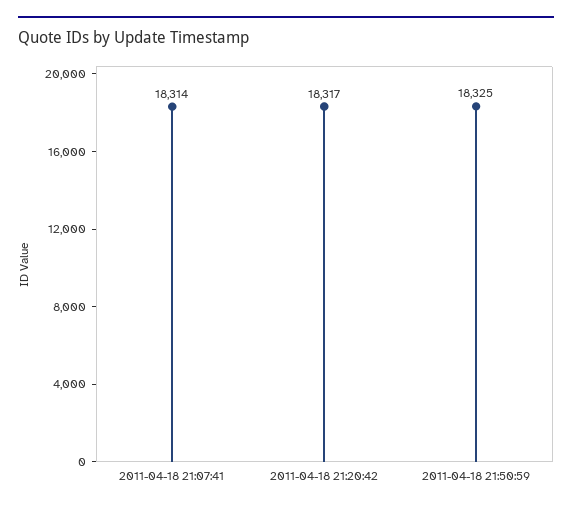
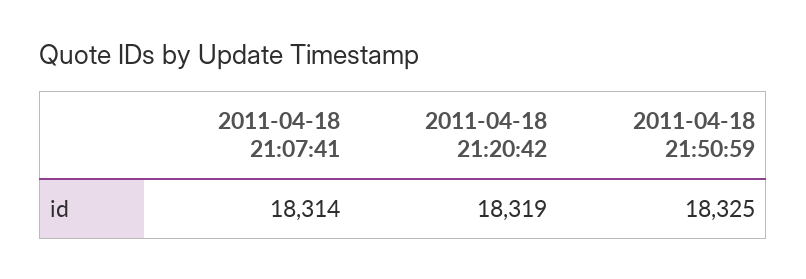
2011-04-18 21:20:42: 18317 -> 18319

